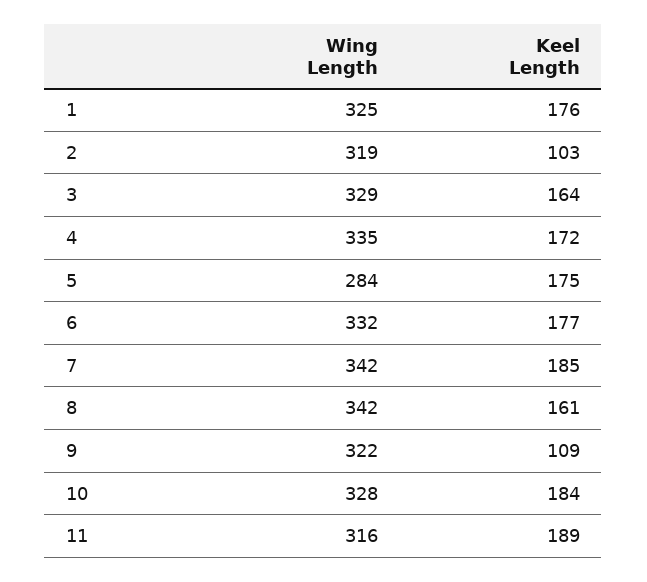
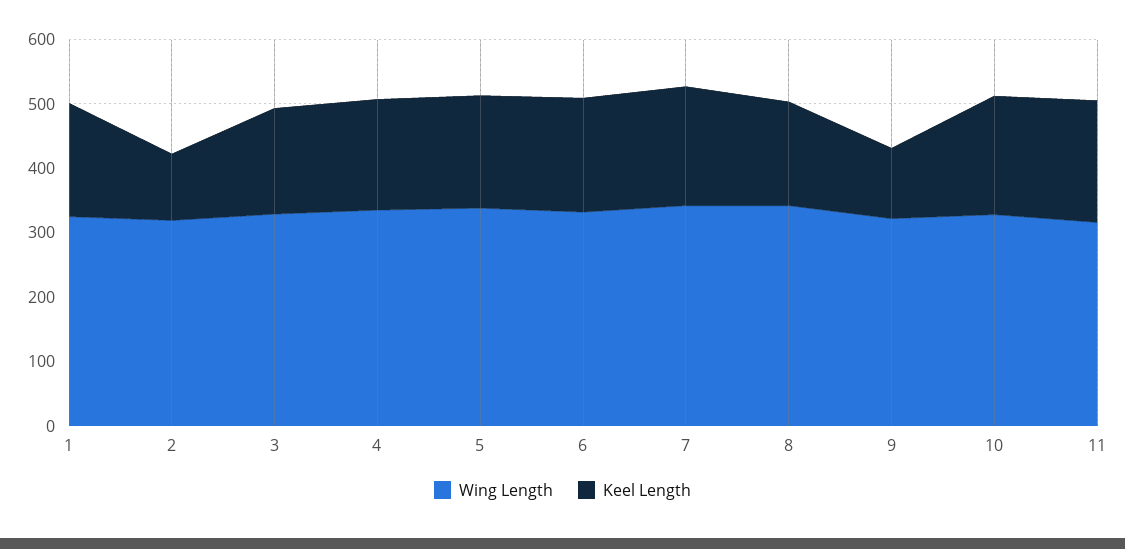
Wing Length, 5: 284 -> 340

